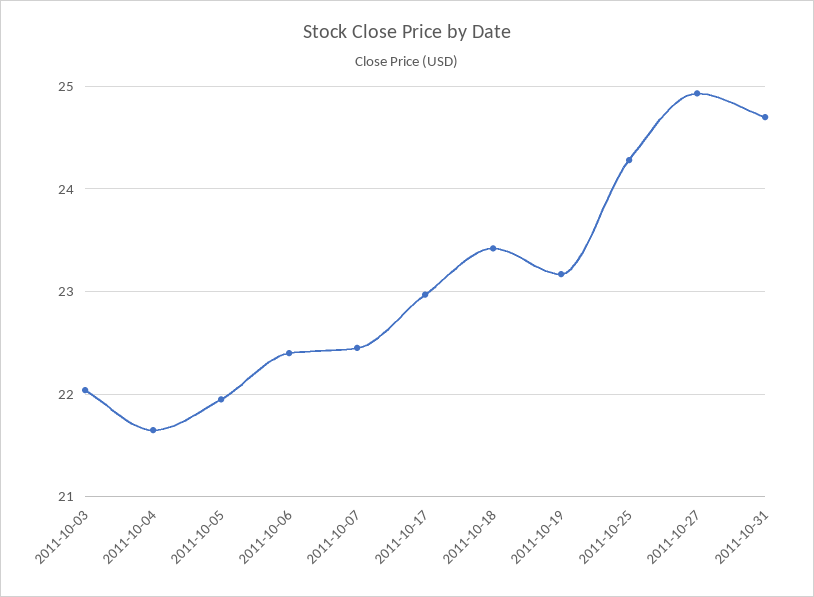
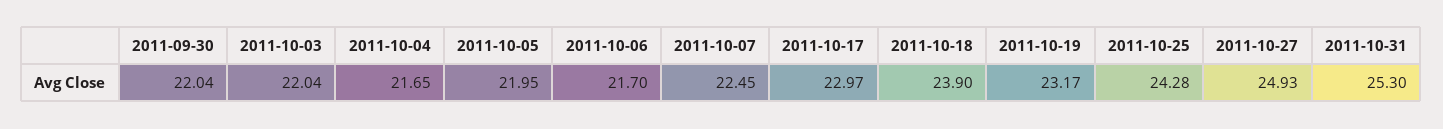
2011-10-06: 22.4 -> 21.7
2011-10-18: 23.4 -> 23.9
2011-10-31: 24.7 -> 25.3
2011-09-30: none -> 22.04

